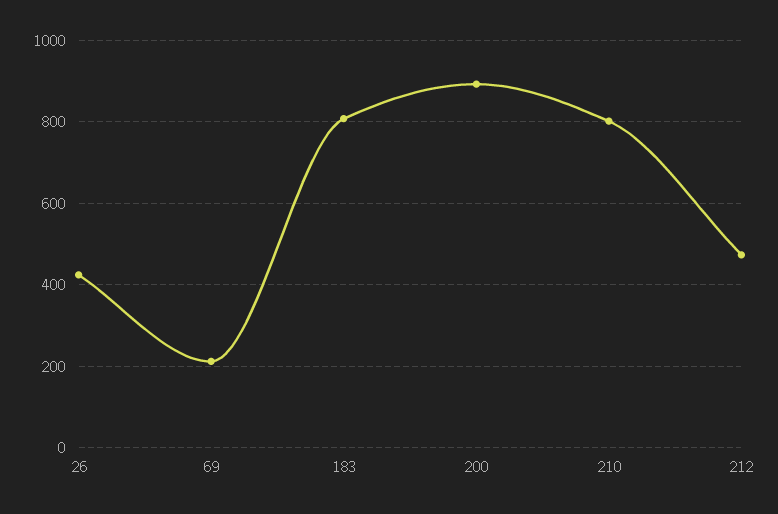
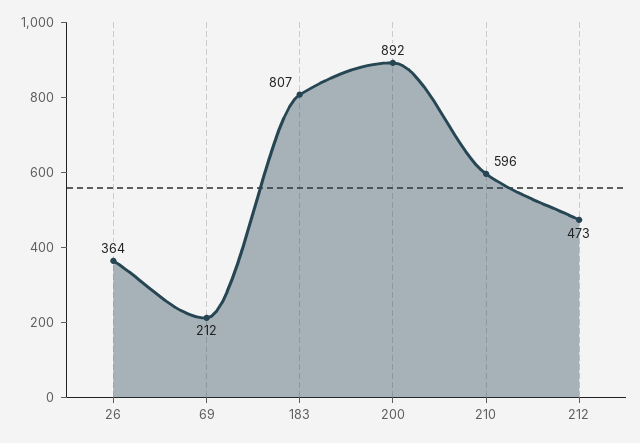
26: 420 -> 364
210: 800 -> 596

